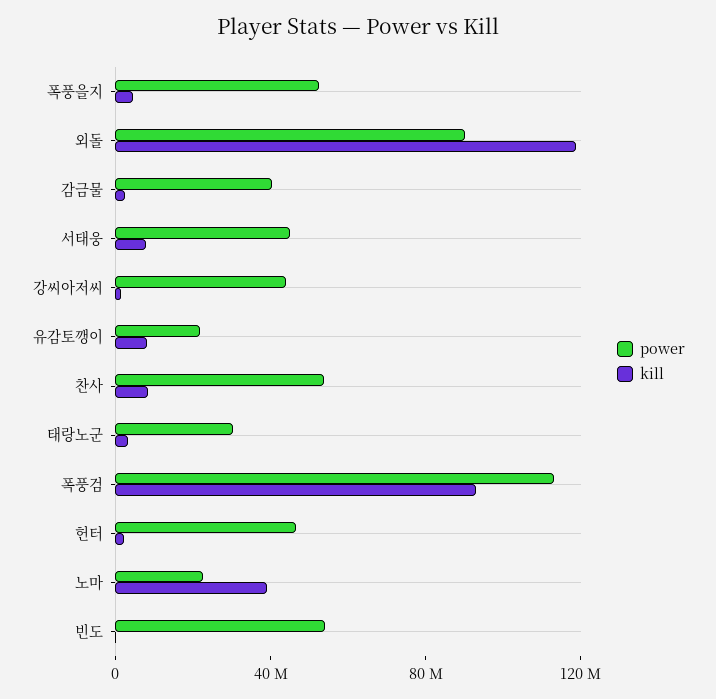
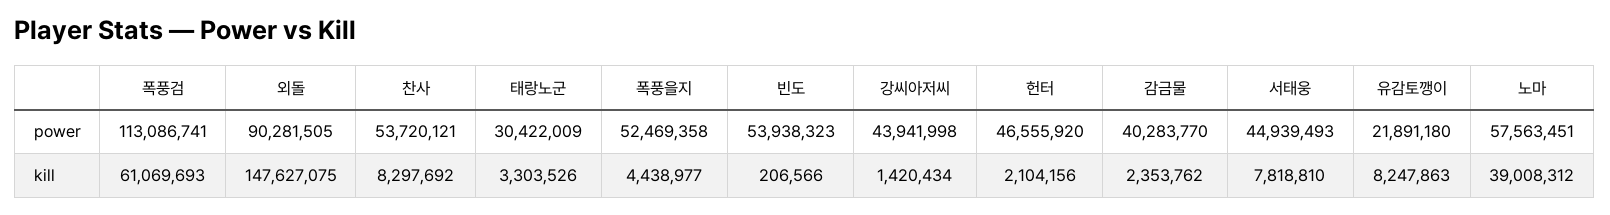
kill, 외돌: 120000000 -> 147627075
kill, 폭풍검: 90000000 -> 61069693
power, 노마: 20000000 -> 57563451

